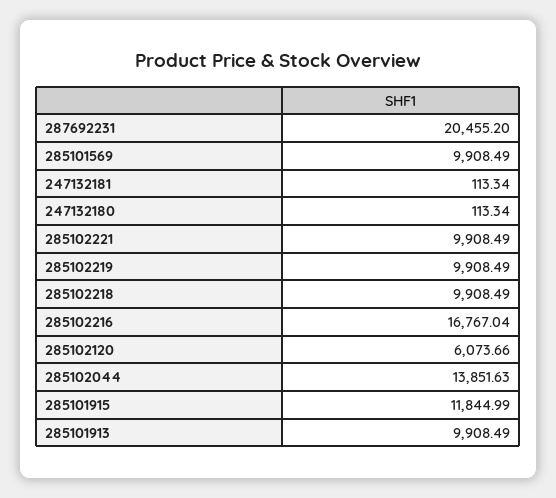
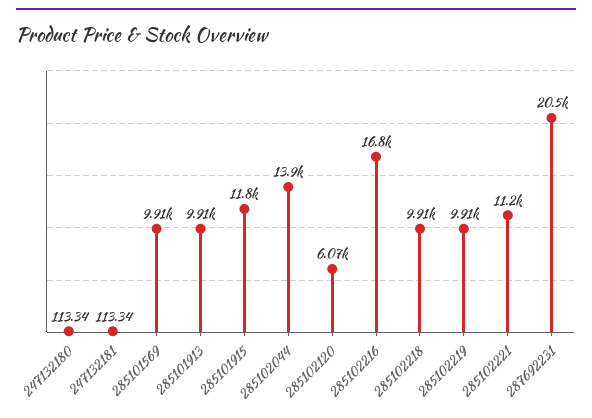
285102221: 9908.49 -> 11200

